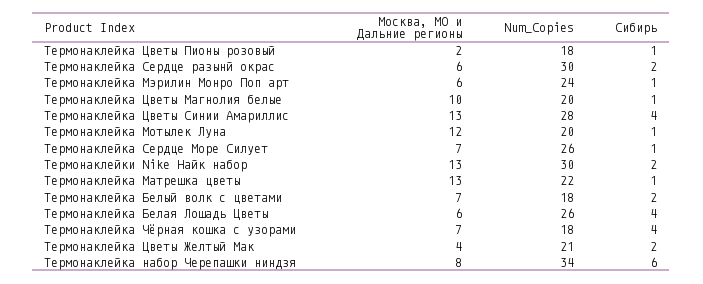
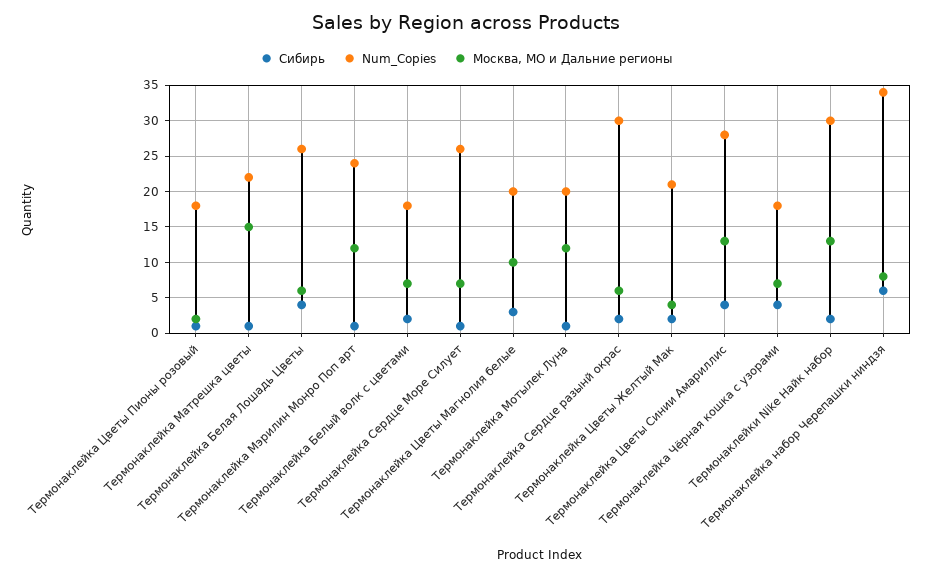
Москва, МО и Дальние регионы, Термонаклейка Мэрилин Монро Поп арт: 6 -> 12
Сибирь, Термонаклейка Цветы Магнолия белые: 1 -> 3
Москва, МО и Дальние регионы, Термонаклейка Матрешка цветы: 13 -> 15

